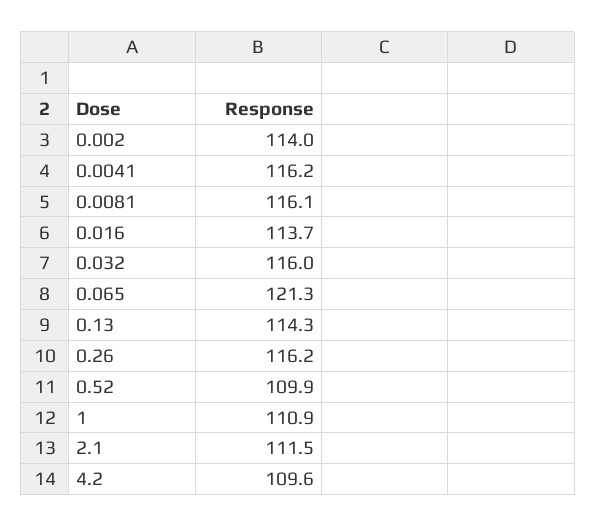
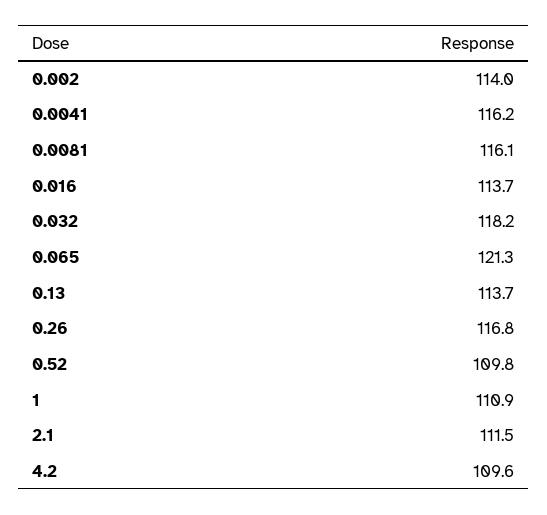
0.032: 116 -> 118.2
0.13: 114.3 -> 113.7
0.26: 116.2 -> 116.8
0.52: 109.9 -> 109.8

